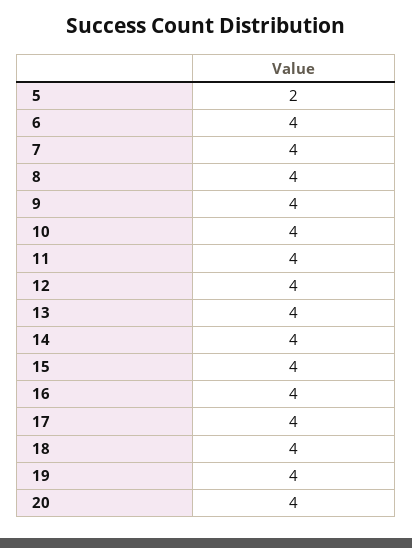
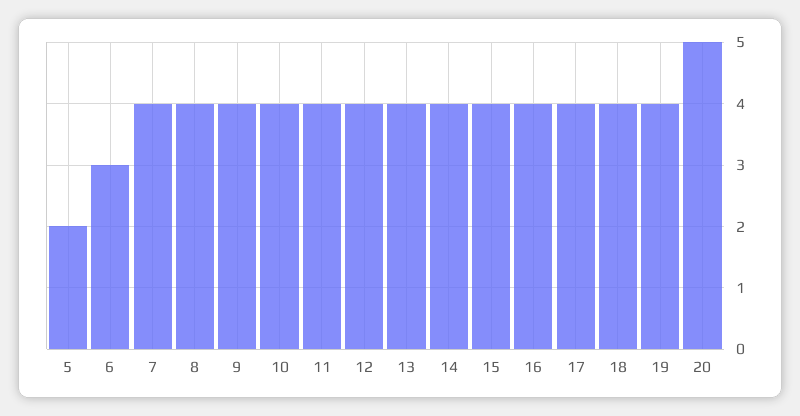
6: 4 -> 3
20: 4 -> 5

